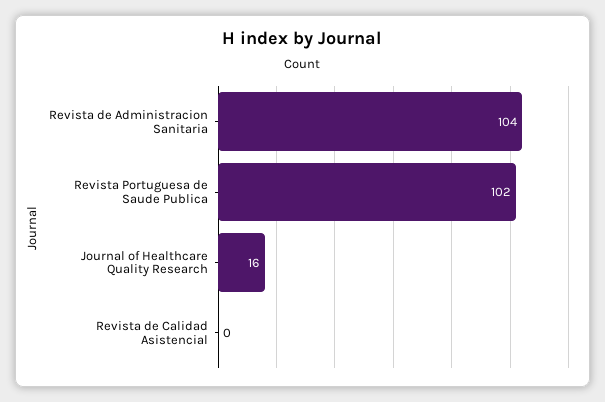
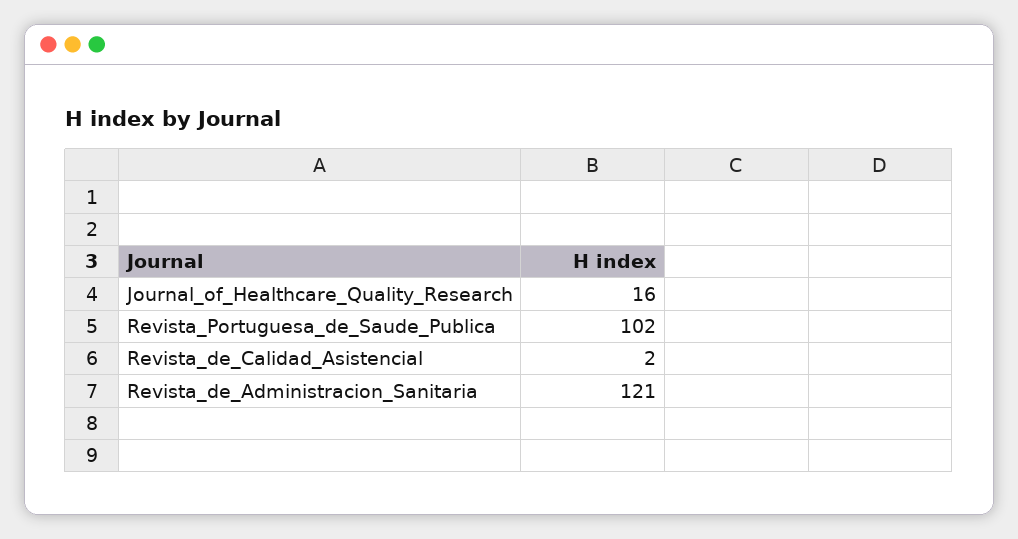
Revista de Administracion Sanitaria: 104 -> 121
Revista de Calidad Asistencial: 0 -> 2

